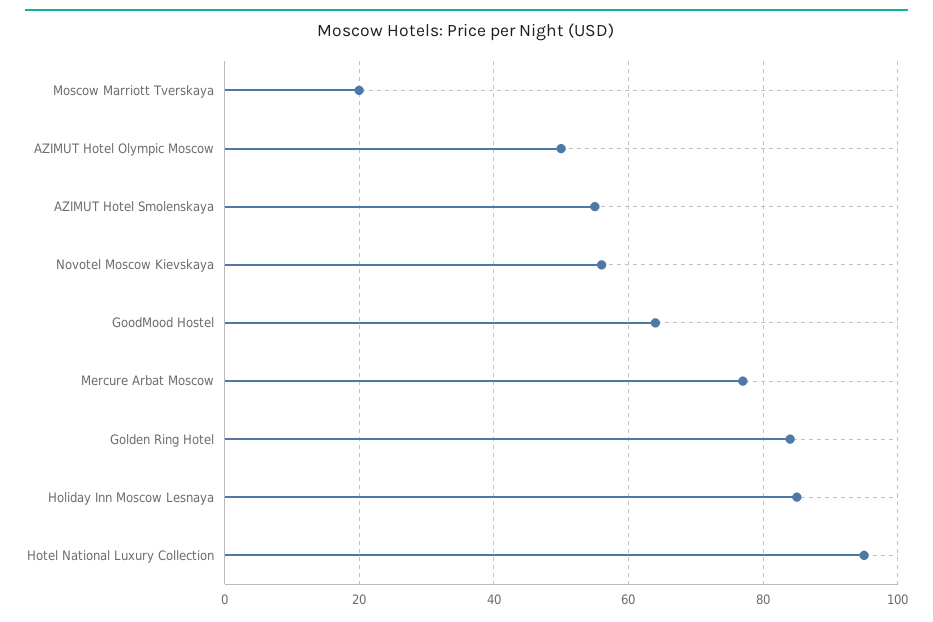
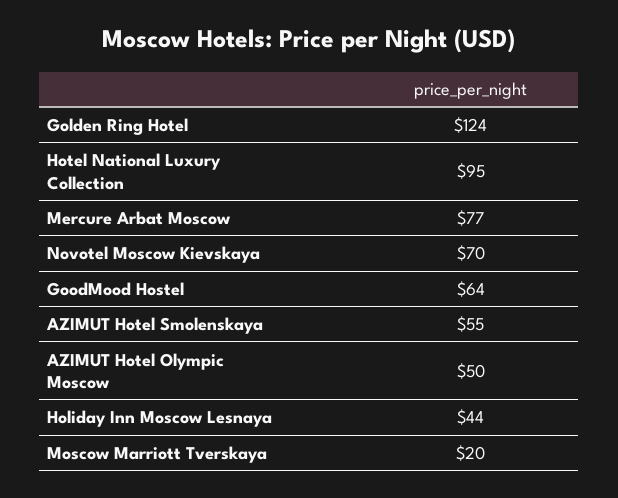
Novotel Moscow Kievskaya: 55 -> 70
Golden Ring Hotel: 85 -> 124
Holiday Inn Moscow Lesnaya: 85 -> 44

